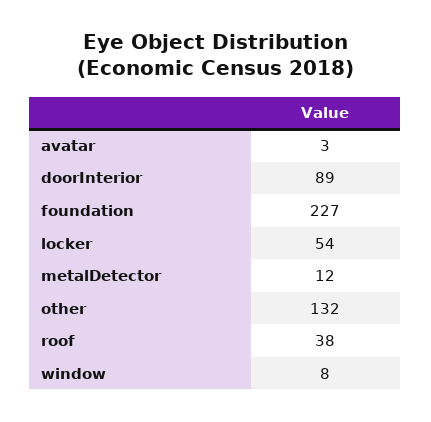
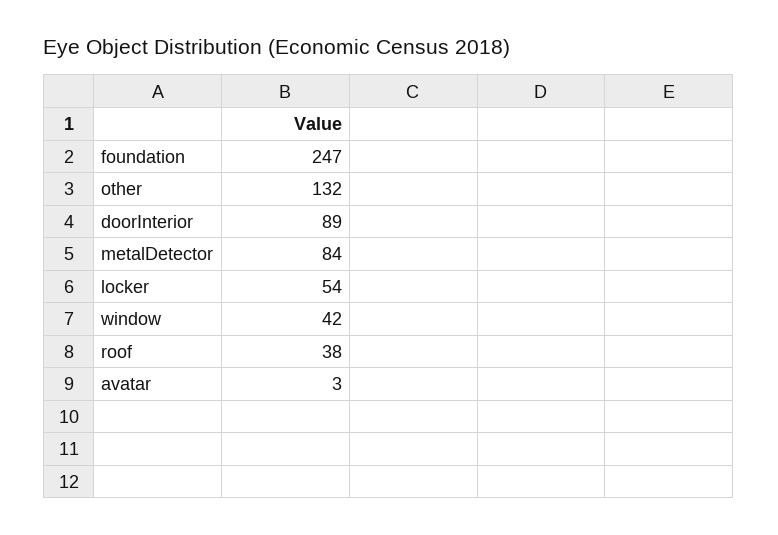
foundation: 227 -> 247
metalDetector: 12 -> 84
window: 8 -> 42

